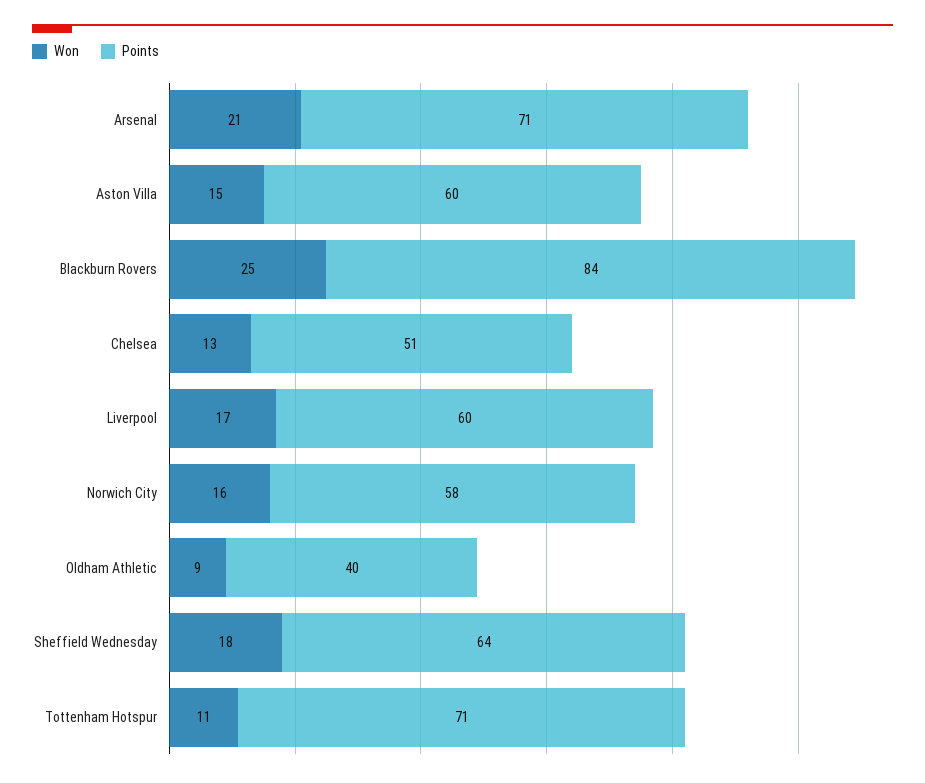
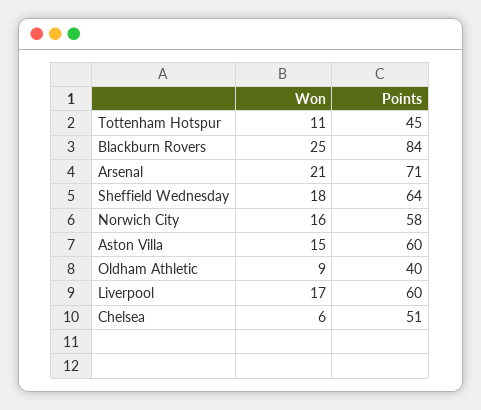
Won, Chelsea: 13 -> 6
Points, Tottenham Hotspur: 71 -> 45

